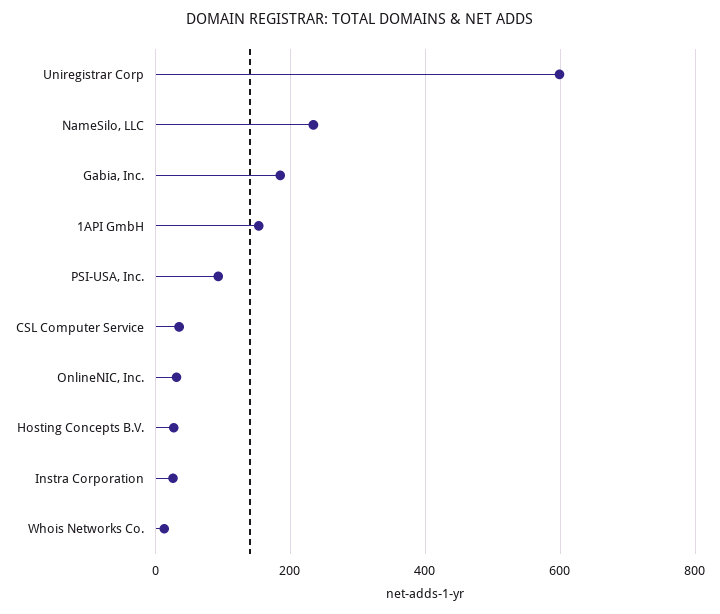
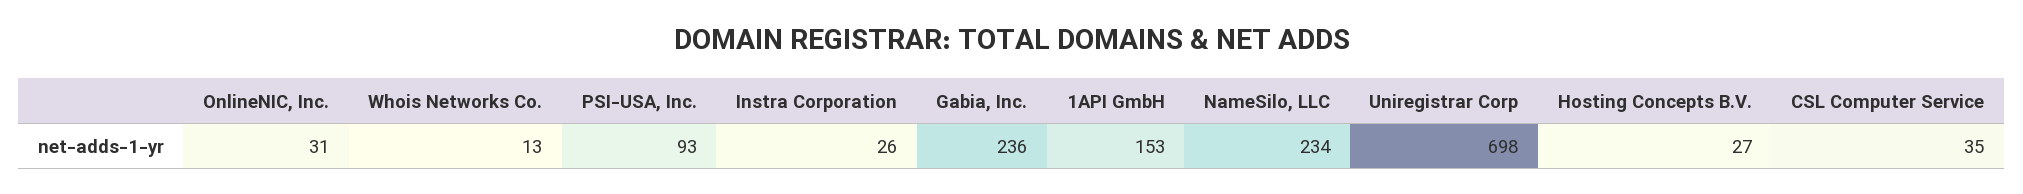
Uniregistrar Corp: 600 -> 698
Gabia, Inc.: 180 -> 236

